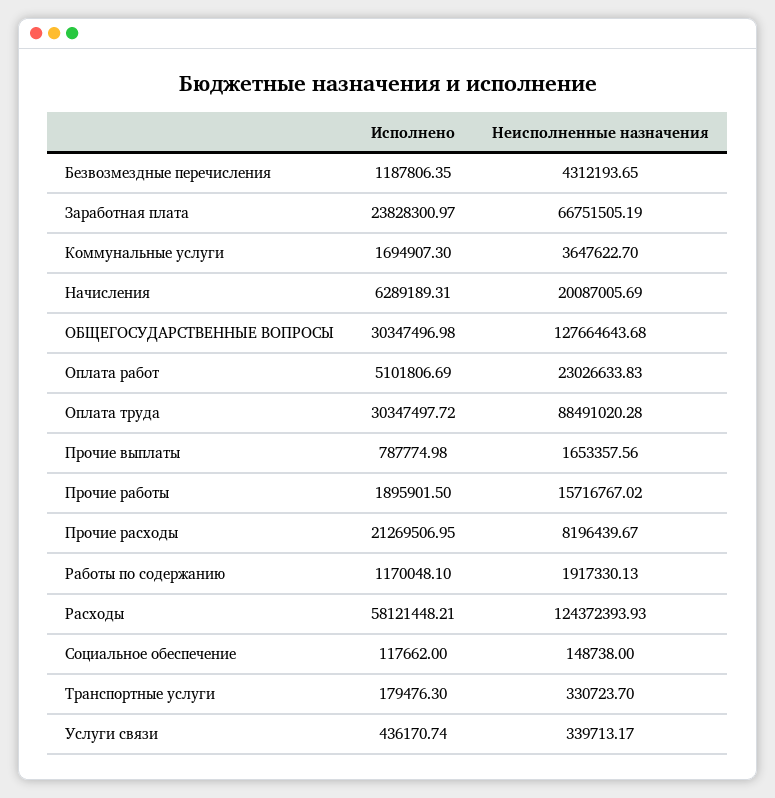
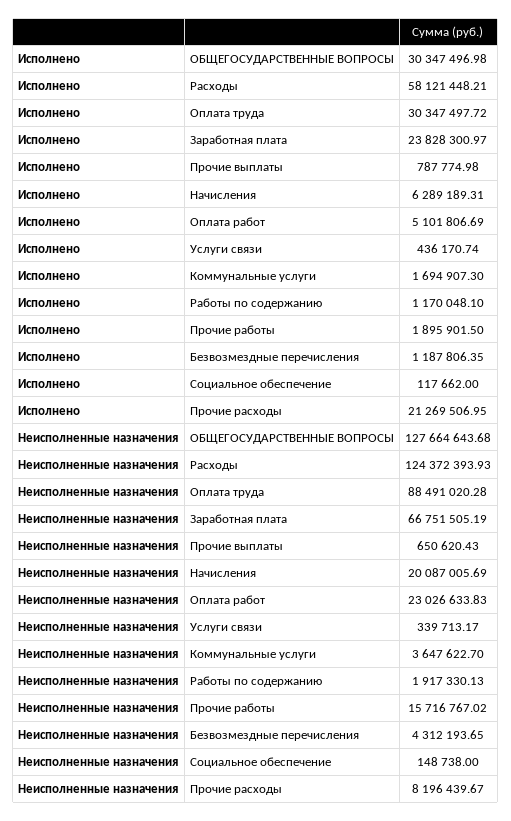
Неисполненные назначения, Прочие выплаты: 1653357.56 -> 650620.43
Исполнено, Транспортные услуги: 179476.3 -> none
Неисполненные назначения, Транспортные услуги: 330723.7 -> none

